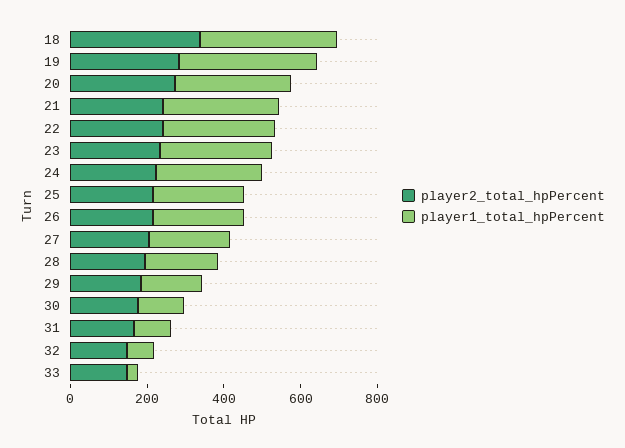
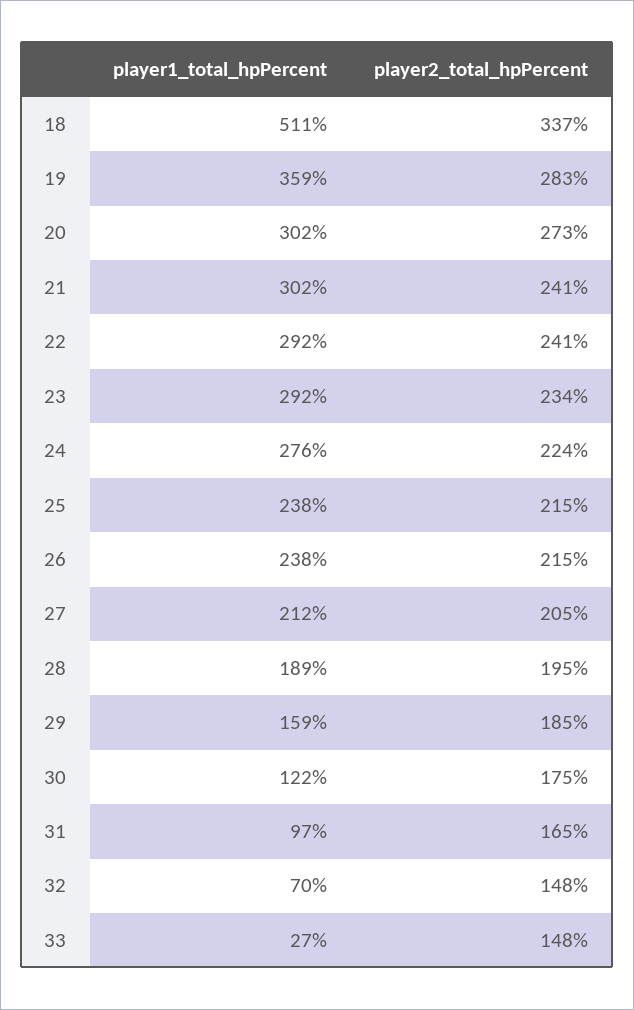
player1_total_hpPercent, 18: 350 -> 511

